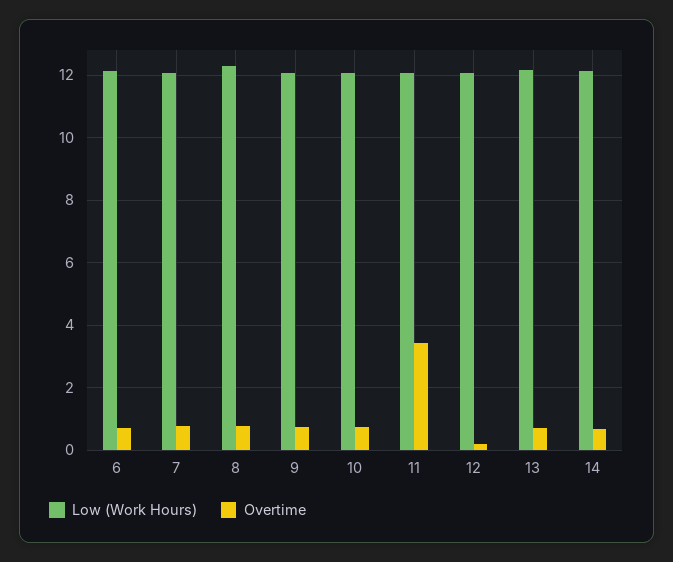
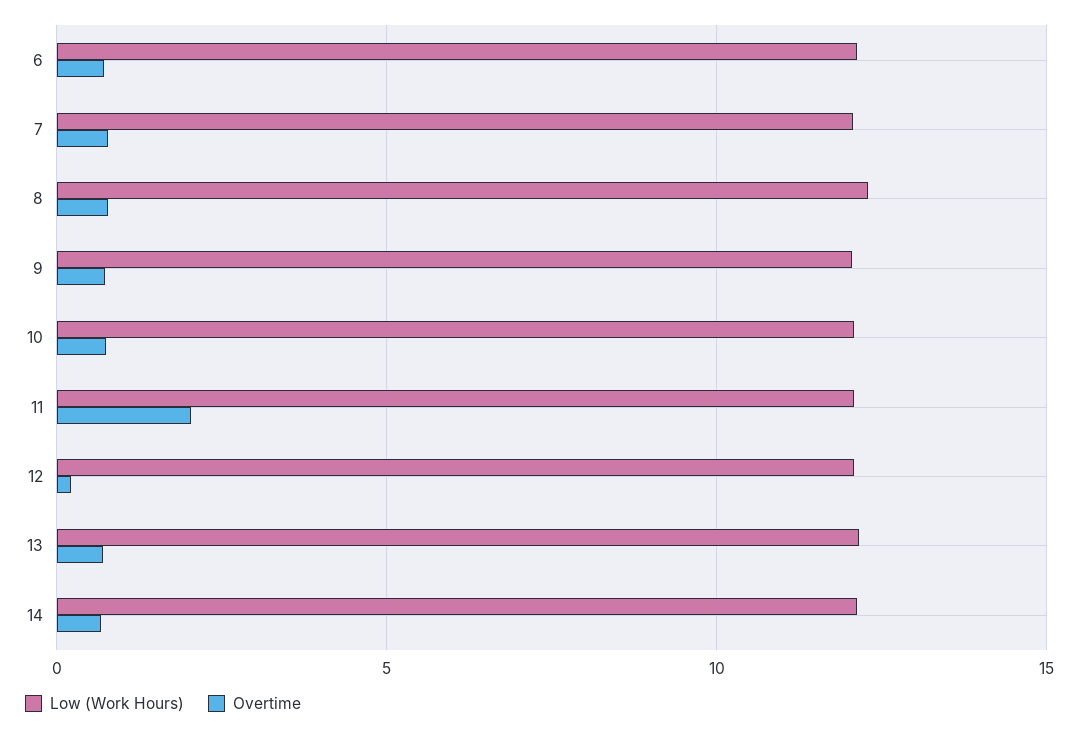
Overtime, 11: 3.4 -> 2

